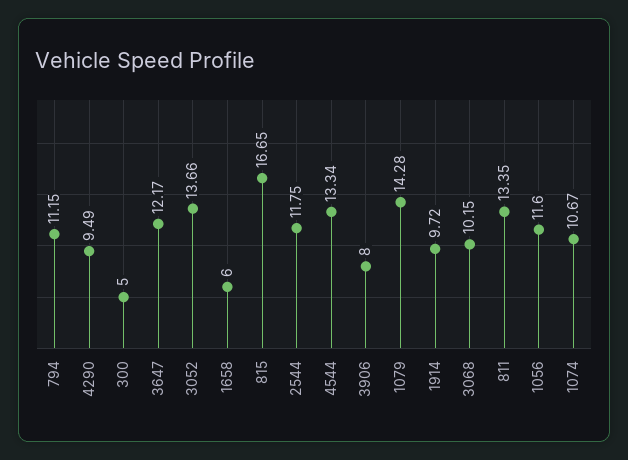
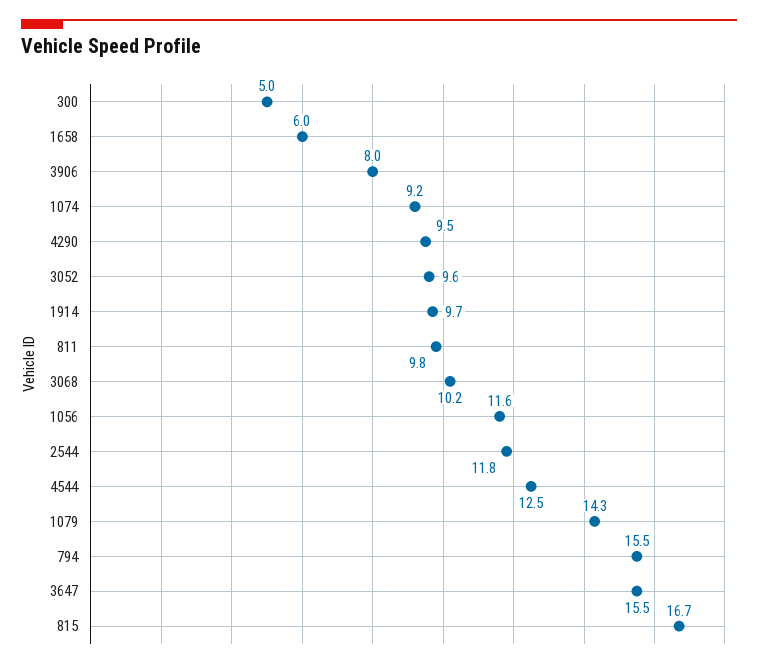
794: 11.15 -> 15.5
3647: 12.17 -> 15.5
3052: 13.66 -> 9.6
4544: 13.34 -> 12.5
811: 13.35 -> 9.8
1074: 10.67 -> 9.2

